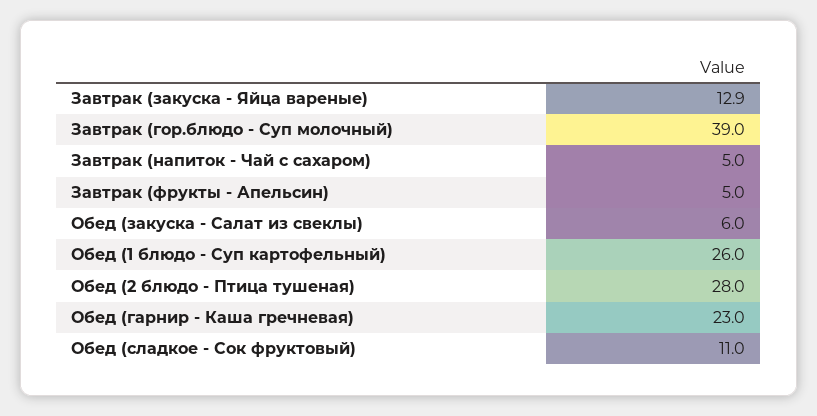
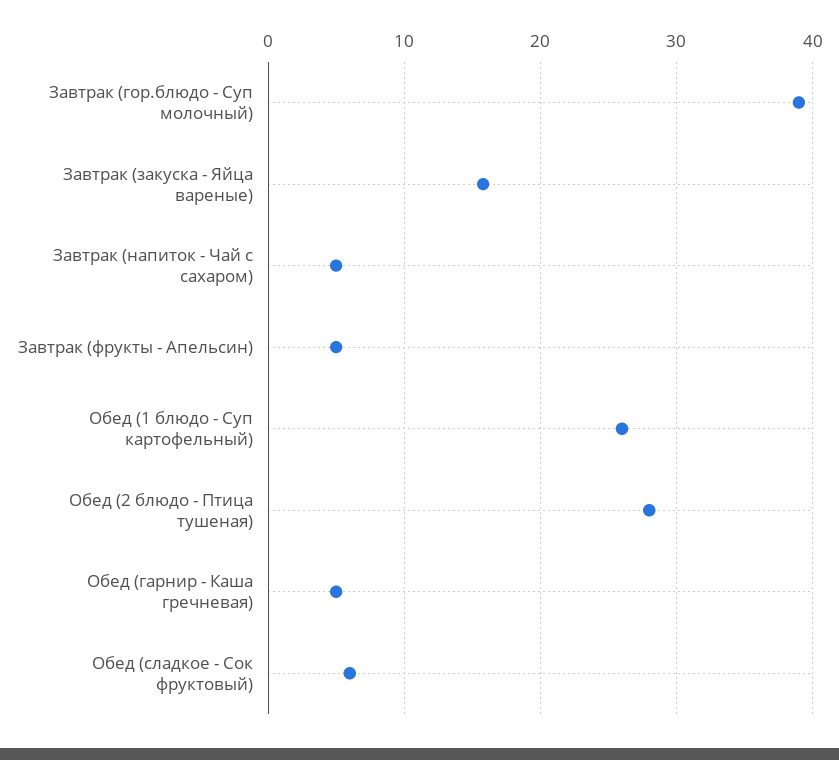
Завтрак (закуска - Яйца вареные): 12.9 -> 16
Обед (закуска - Салат из свеклы): 6 -> none
Обед (гарнир - Каша гречневая): 23 -> 5
Обед (сладкое - Сок фруктовый): 11 -> 6

